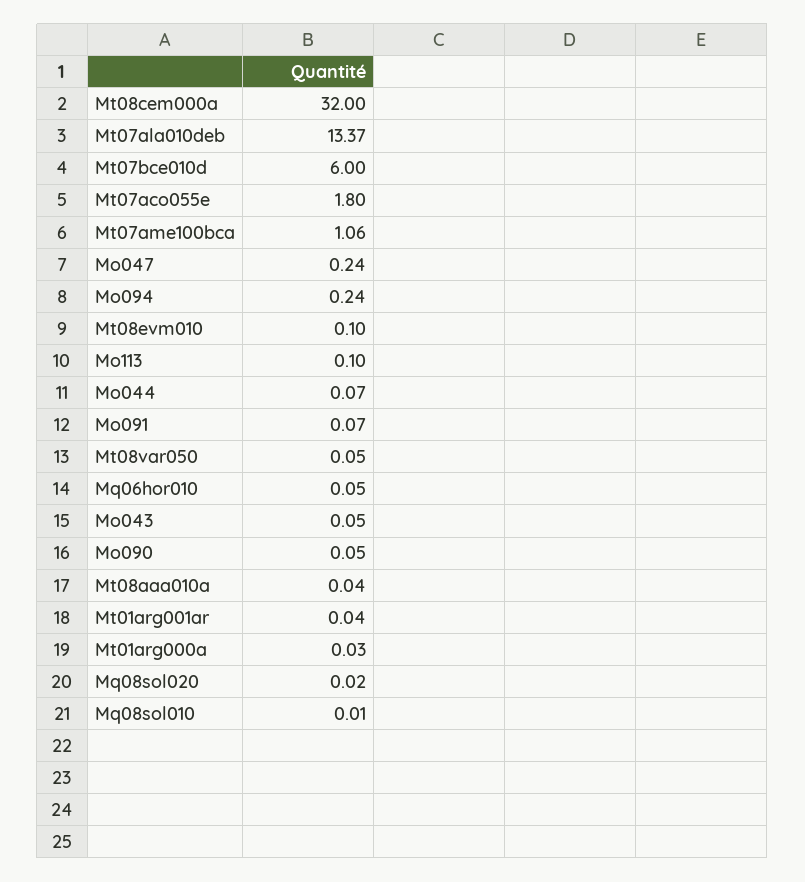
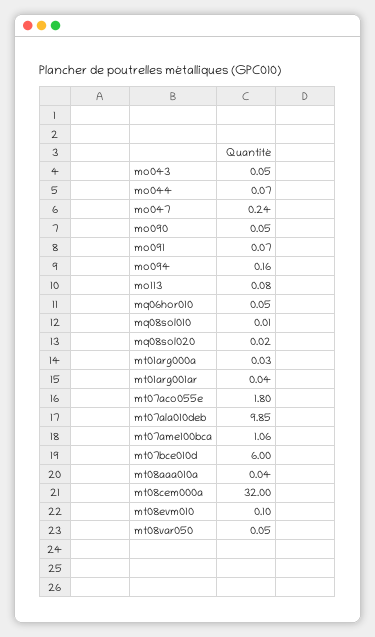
Mt07ala010deb: 13.37 -> 9.85
Mo094: 0.24 -> 0.16
Mo113: 0.1 -> 0.08

